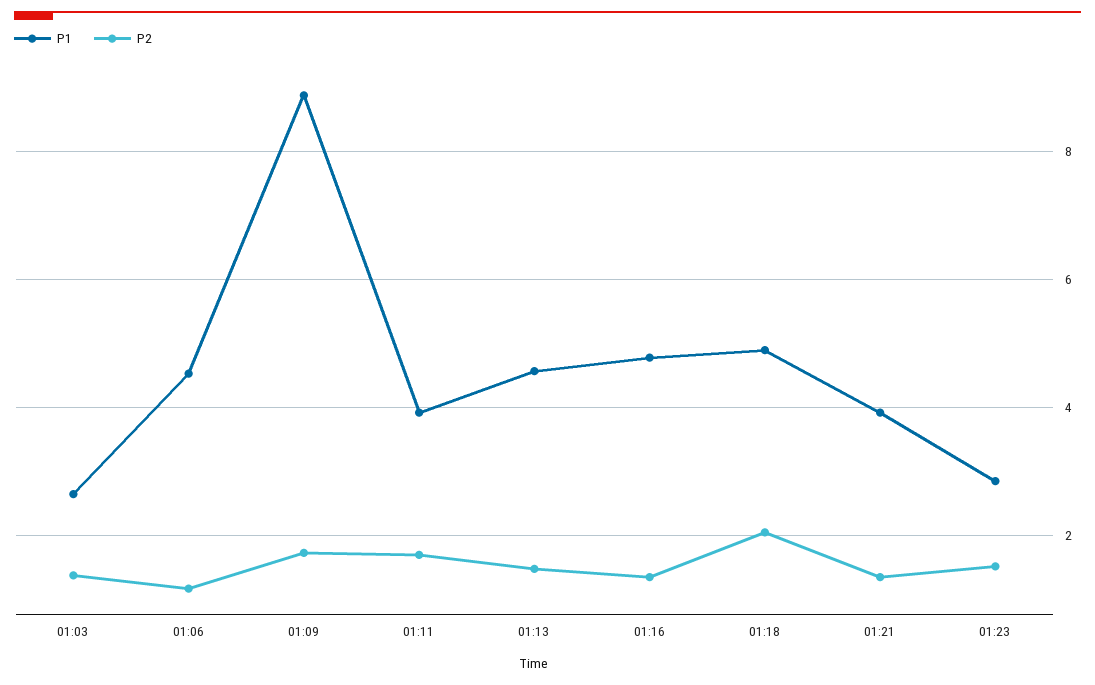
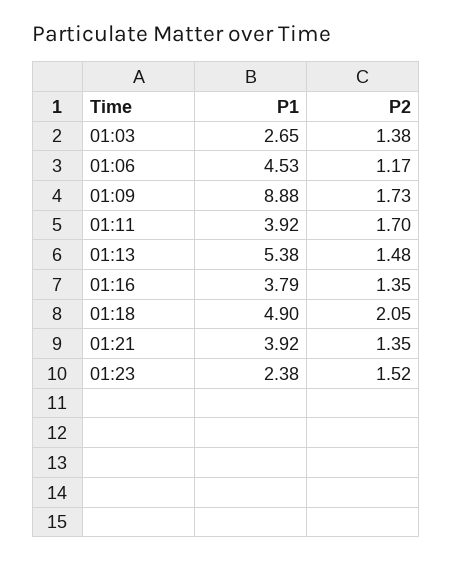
P1, 01:13: 4.6 -> 5.38
P1, 01:16: 4.8 -> 3.79
P1, 01:23: 2.8 -> 2.38

